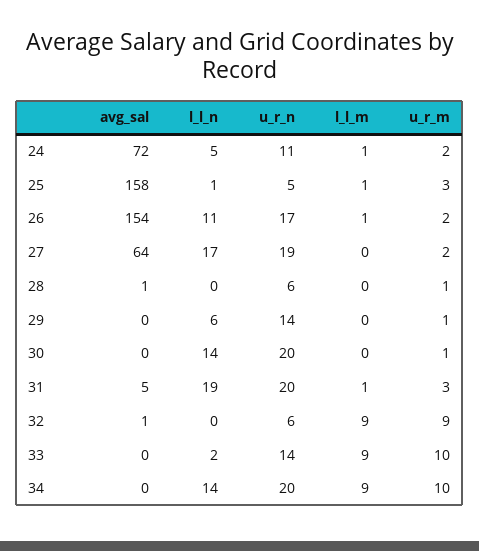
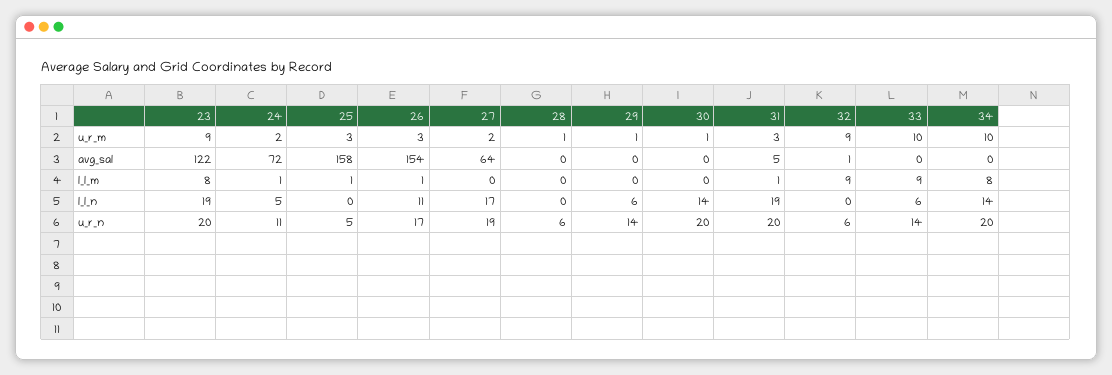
l_l_n, 25: 1 -> 0
u_r_m, 26: 2 -> 3
avg_sal, 28: 1 -> 0
l_l_n, 33: 2 -> 6
l_l_m, 34: 9 -> 8
u_r_m, 23: none -> 9
avg_sal, 23: none -> 122
l_l_m, 23: none -> 8
l_l_n, 23: none -> 19
u_r_n, 23: none -> 20

